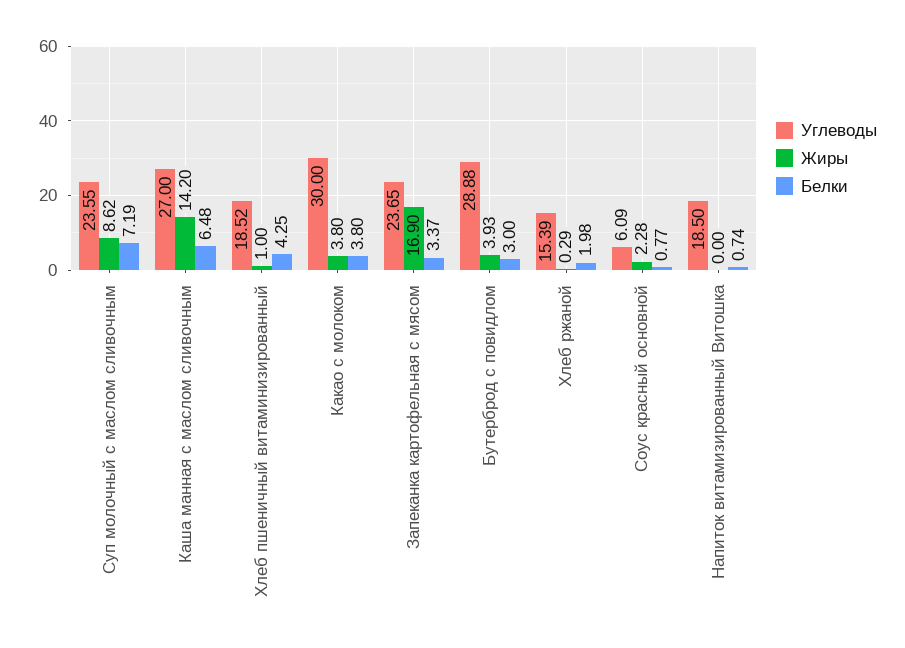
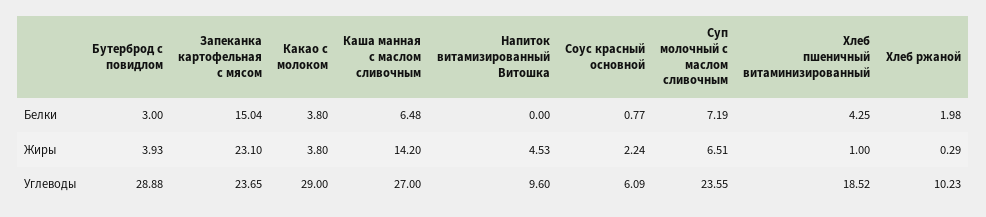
Жиры, Суп молочный с маслом сливочным: 8.62 -> 6.51
Углеводы, Какао с молоком: 30 -> 29
Жиры, Запеканка картофельная с мясом: 16.9 -> 23.1
Белки, Запеканка картофельная с мясом: 3.37 -> 15.04
Углеводы, Хлеб ржаной: 15.39 -> 10.23
Жиры, Соус красный основной: 2.28 -> 2.24
Углеводы, Напиток витамизированный Витошка: 18.5 -> 9.6
Жиры, Напиток витамизированный Витошка: 0 -> 4.53
Белки, Напиток витамизированный Витошка: 0.74 -> 0

